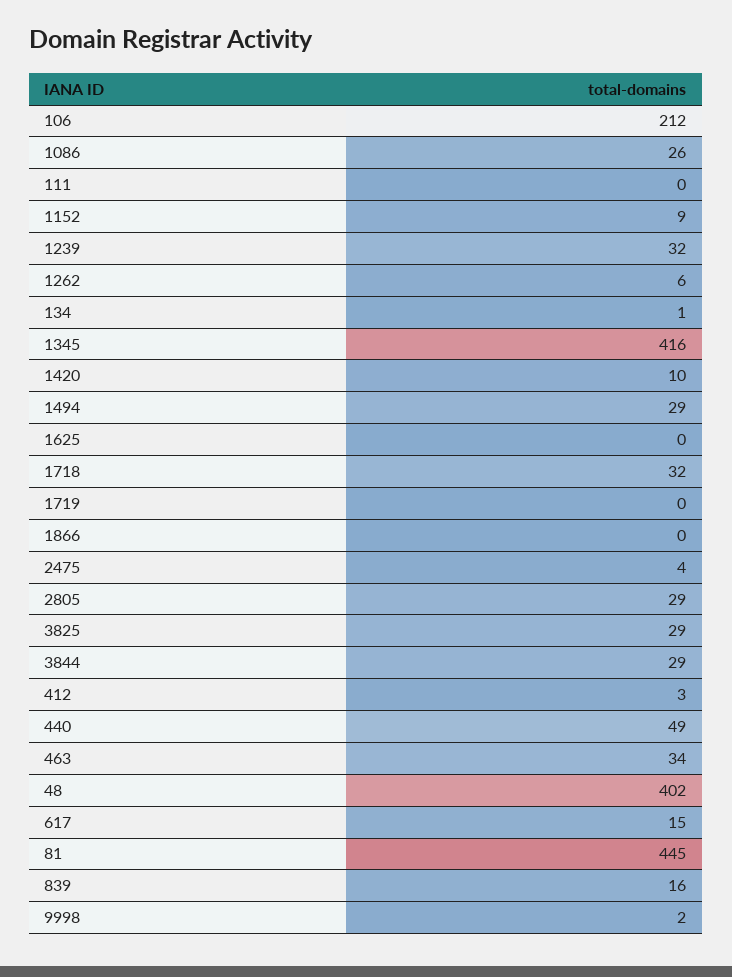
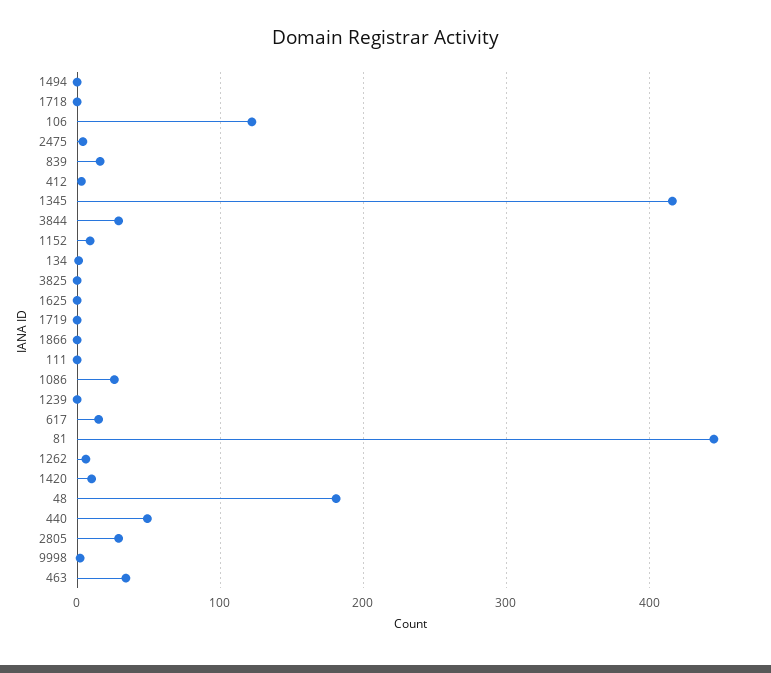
106: 212 -> 120
1239: 32 -> 0
1494: 29 -> 0
1718: 32 -> 0
3825: 29 -> 0
48: 402 -> 180

